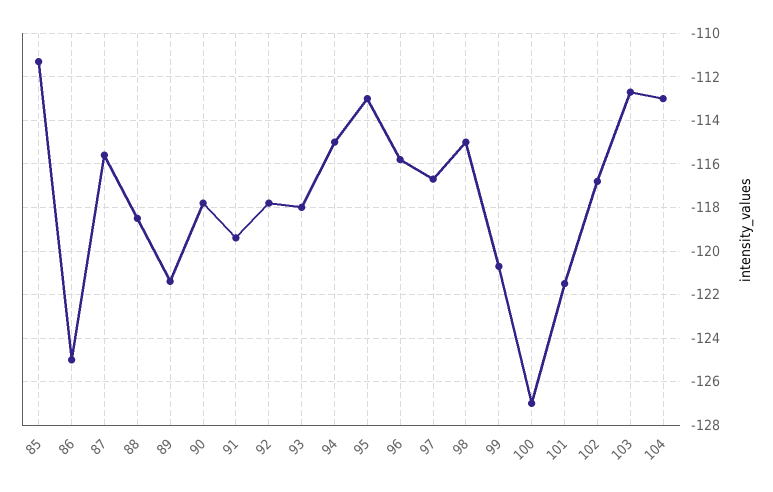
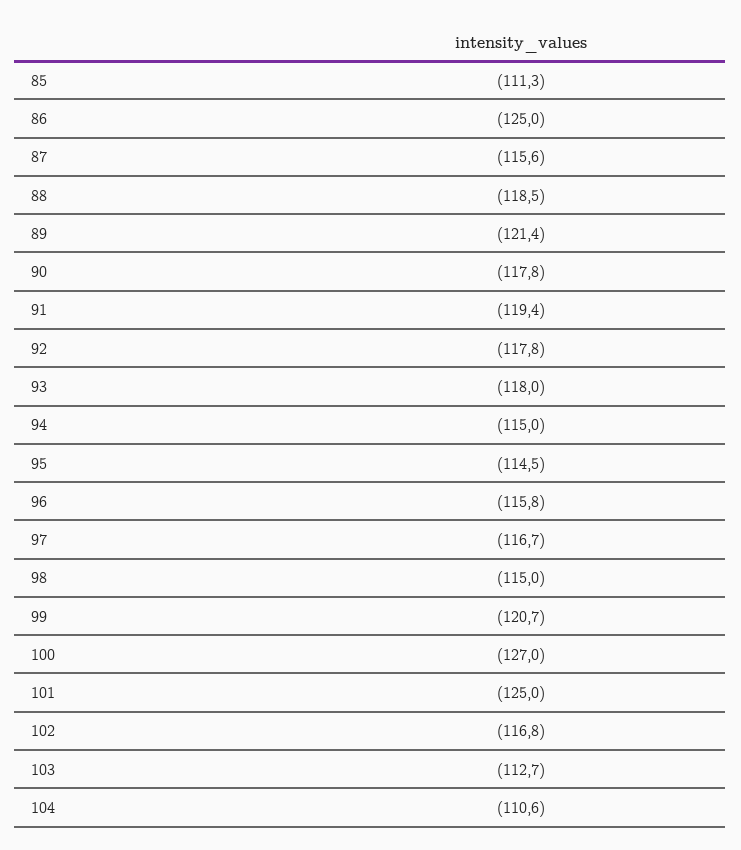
95: -113 -> -114.5
101: -121.5 -> -125
104: -113 -> -110.6

